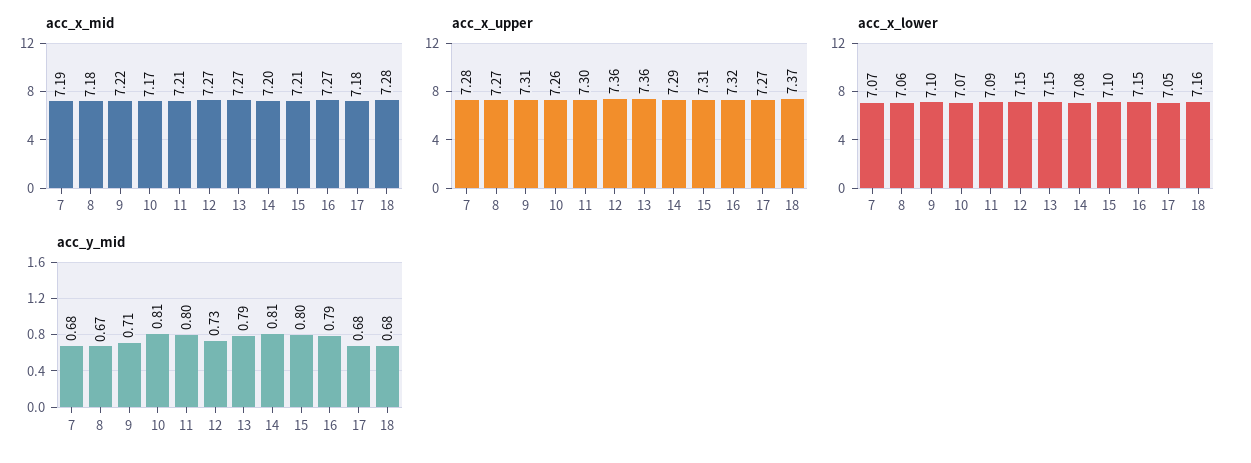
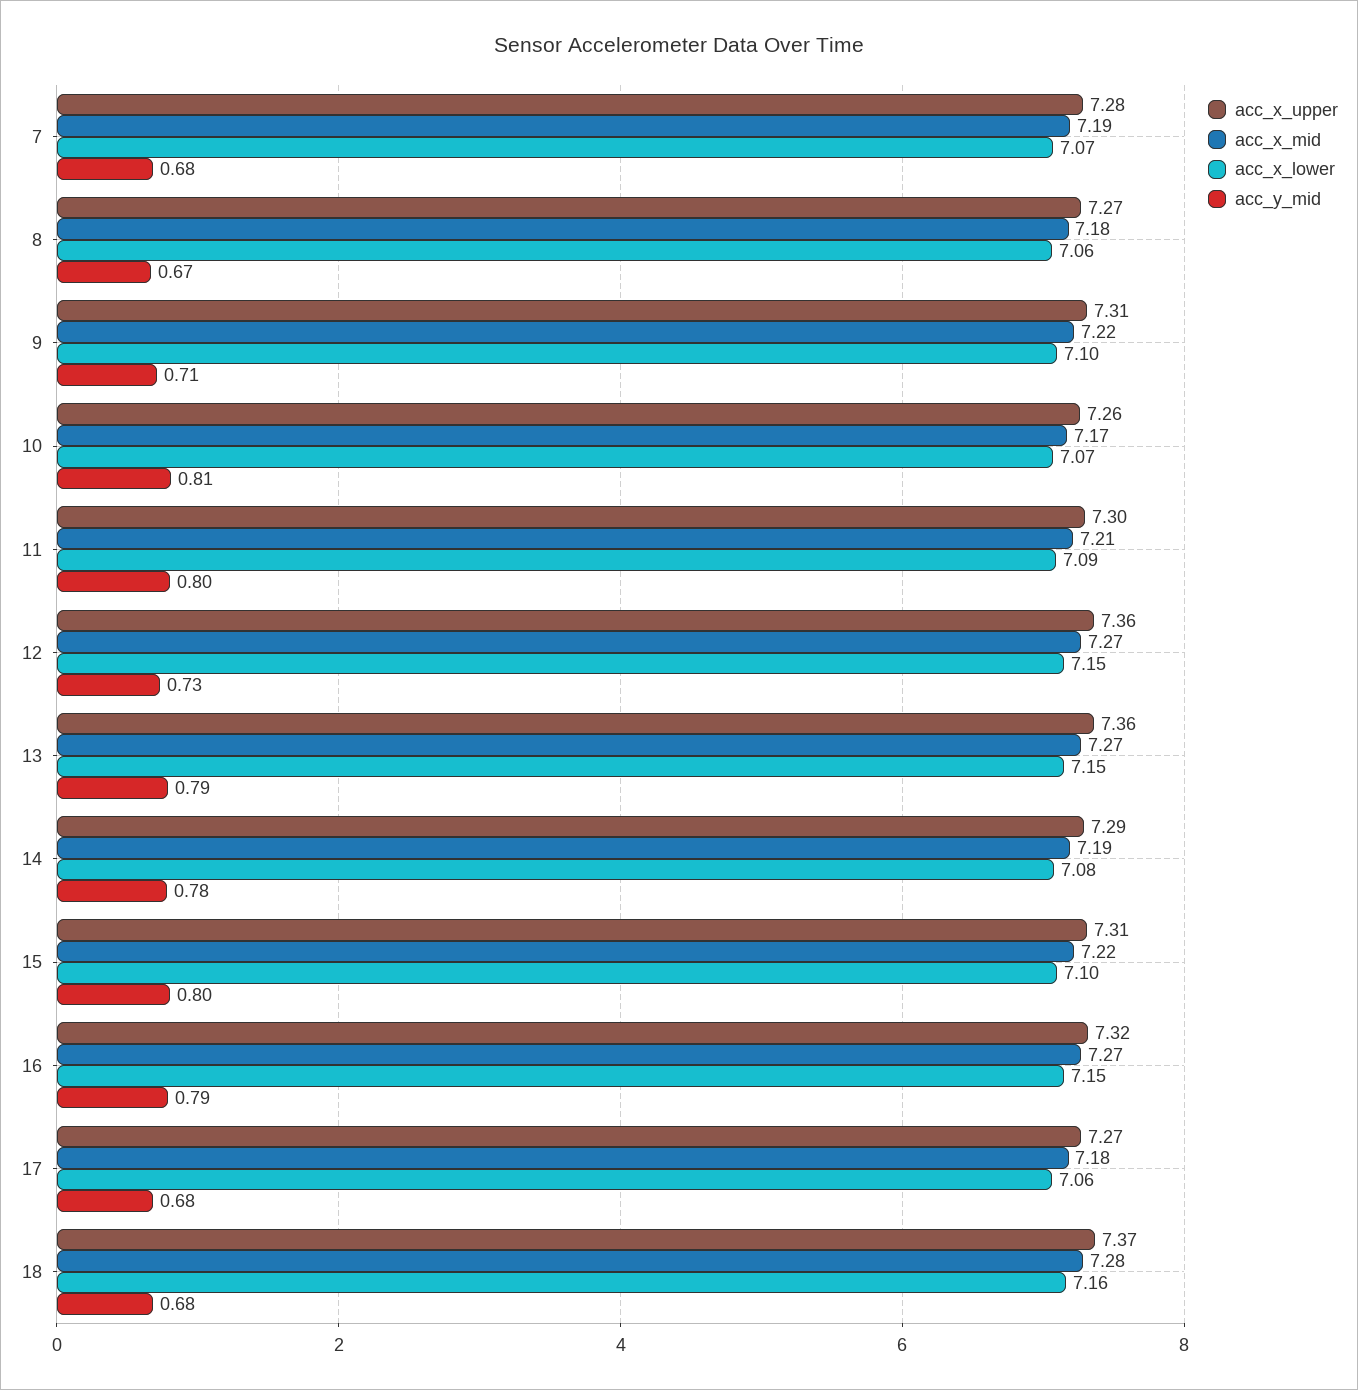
acc_x_mid, 14: 7.2 -> 7.19
acc_x_mid, 15: 7.21 -> 7.22
acc_x_lower, 17: 7.05 -> 7.06
acc_y_mid, 14: 0.81 -> 0.78

